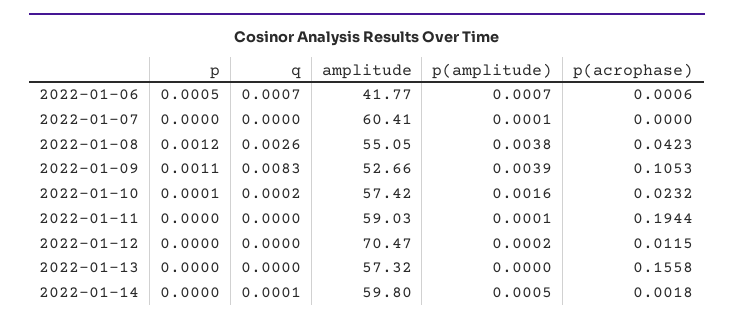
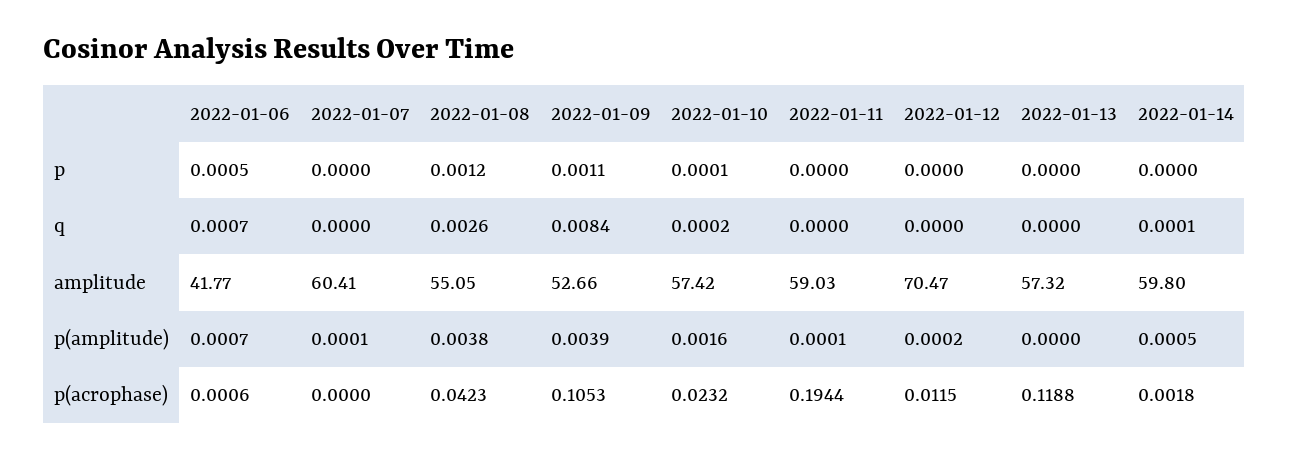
q, 2022-01-09: 0.0083 -> 0.0084
p(acrophase), 2022-01-13: 0.1558 -> 0.1188

